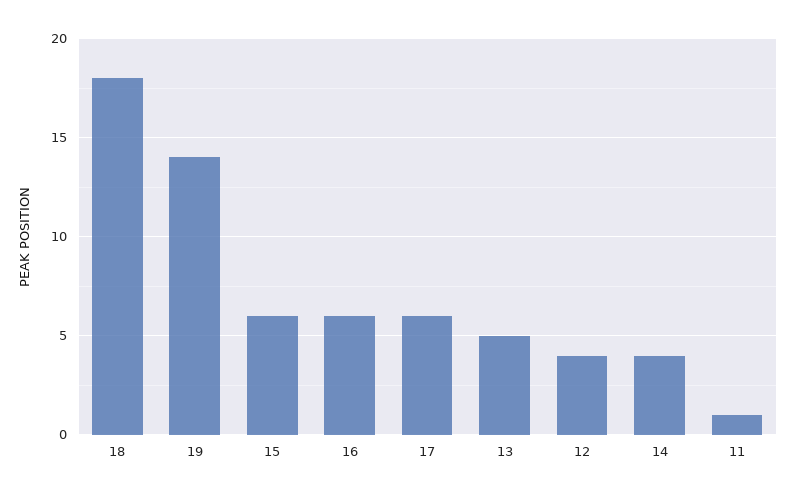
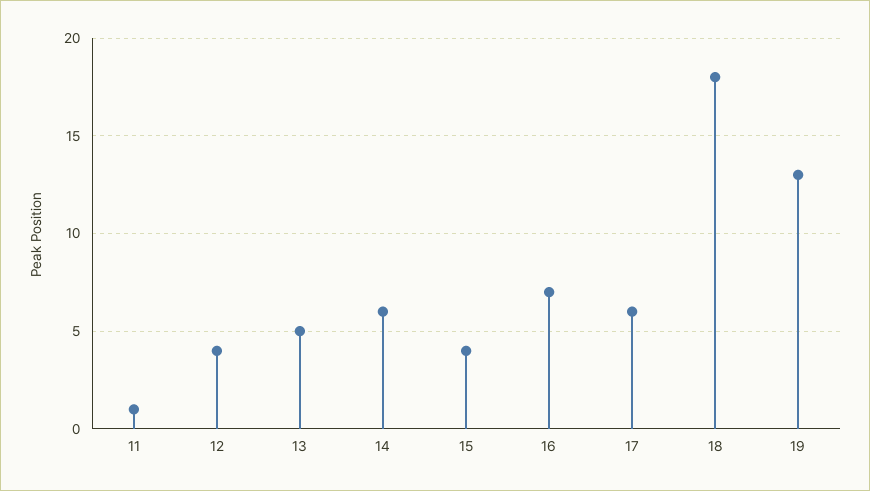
19: 14 -> 13
15: 6 -> 4
16: 6 -> 7
14: 4 -> 6

